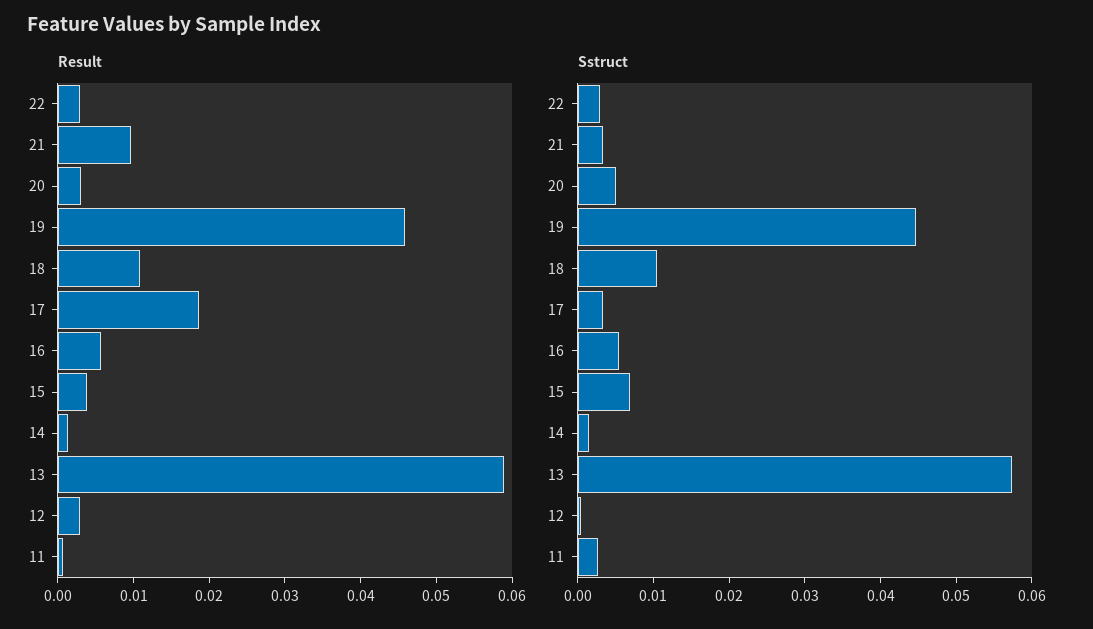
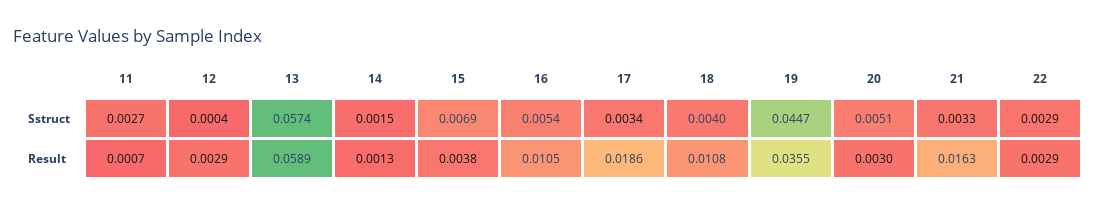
Result, 21: 0.01 -> 0.0163
Result, 19: 0.046 -> 0.0355
Result, 16: 0.006 -> 0.0105
Sstruct, 18: 0.01 -> 0.004

